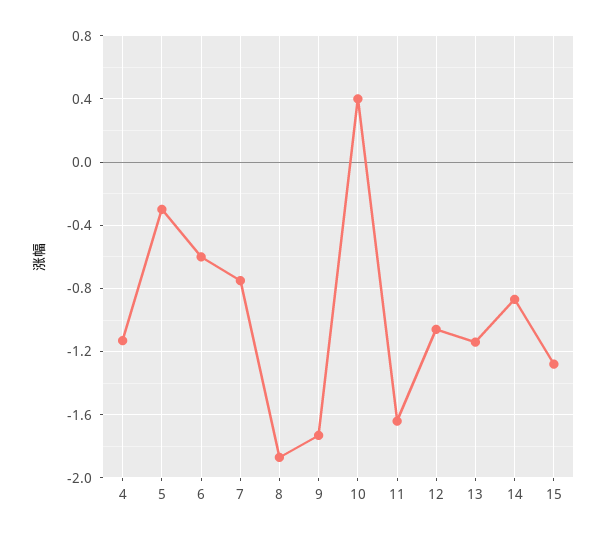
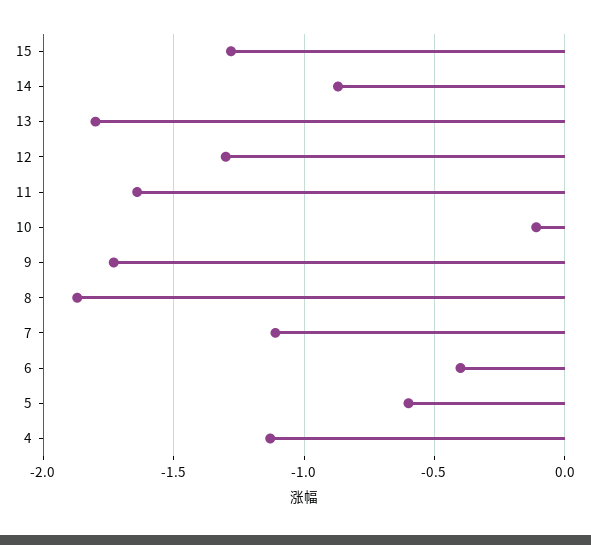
5: -0.3 -> -0.6
6: -0.6 -> -0.4
7: -0.75 -> -1.1
10: 0.4 -> -0.1
12: -1.05 -> -1.3
13: -1.15 -> -1.8

